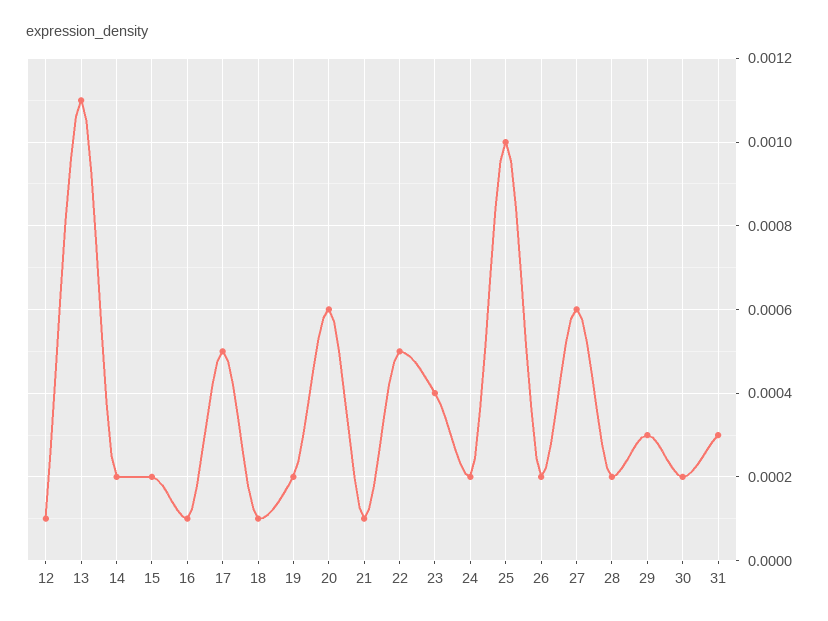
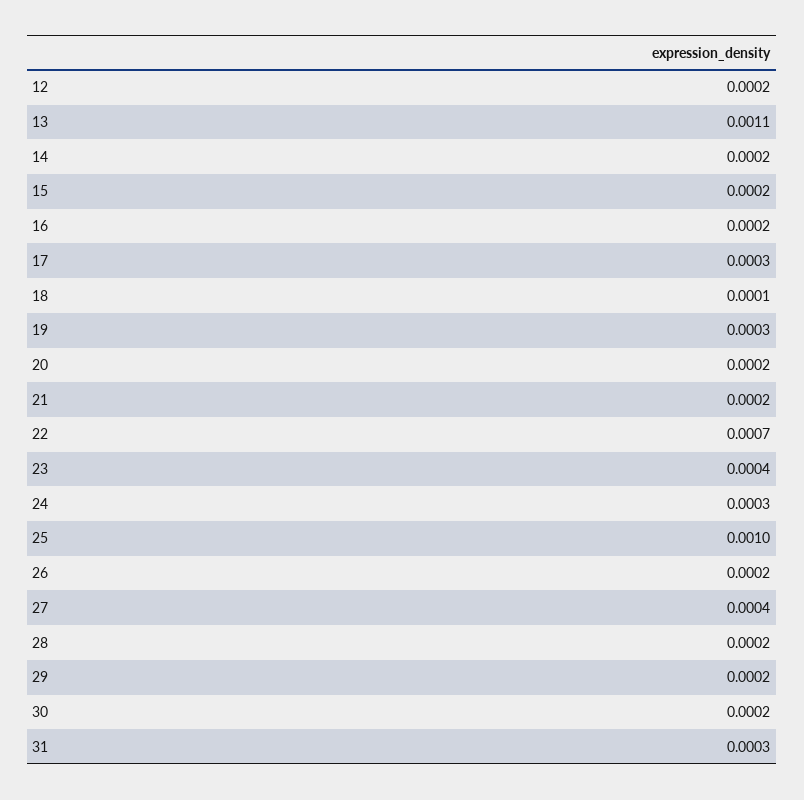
12: 0.0001 -> 0.0002
16: 0.0001 -> 0.0002
17: 0.0005 -> 0.0003
19: 0.0002 -> 0.0003
20: 0.0006 -> 0.0002
21: 0.0001 -> 0.0002
22: 0.0005 -> 0.0007
24: 0.0002 -> 0.0003
27: 0.0006 -> 0.0004
29: 0.0003 -> 0.0002

